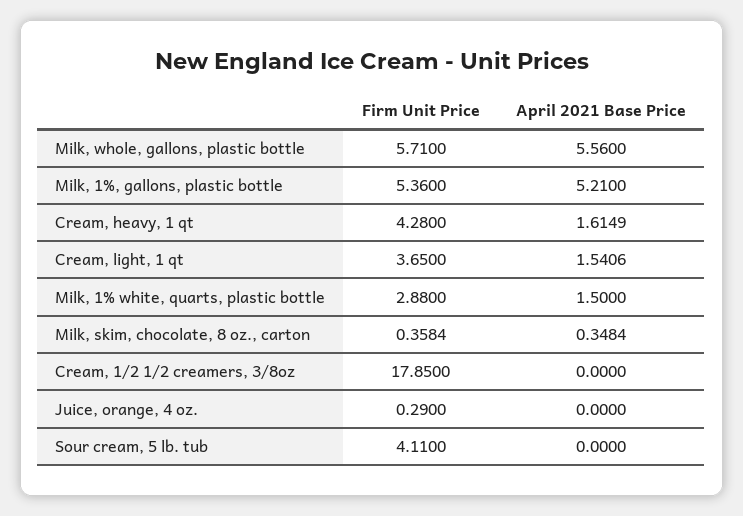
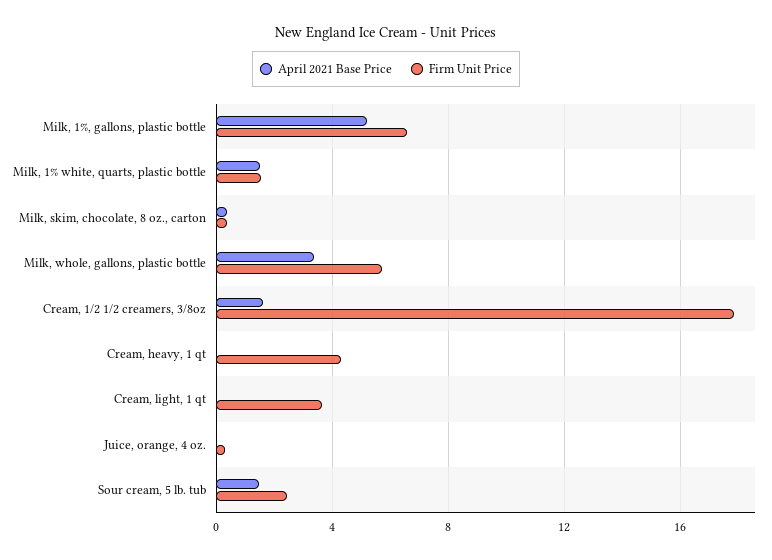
April 2021 Base Price, Milk, whole, gallons, plastic bottle: 5.56 -> 3.5
Firm Unit Price, Milk, 1%, gallons, plastic bottle: 5.36 -> 6.5
April 2021 Base Price, Cream, heavy, 1 qt: 1.6149 -> 0
April 2021 Base Price, Cream, light, 1 qt: 1.5406 -> 0
Firm Unit Price, Milk, 1% white, quarts, plastic bottle: 2.88 -> 1.5
April 2021 Base Price, Cream, 1/2 1/2 creamers, 3/8oz: 0 -> 1.5
Firm Unit Price, Sour cream, 5 lb. tub: 4.11 -> 2.5
April 2021 Base Price, Sour cream, 5 lb. tub: 0 -> 1.5

